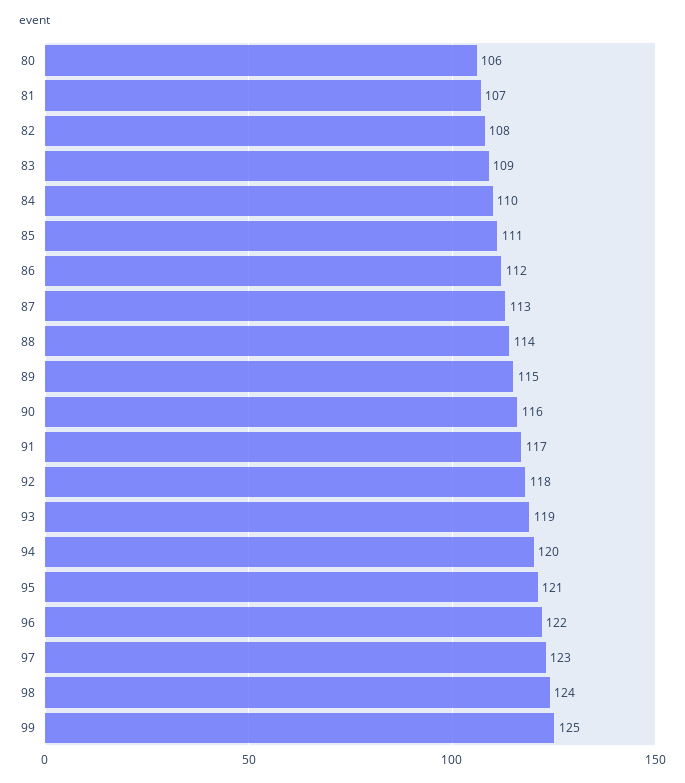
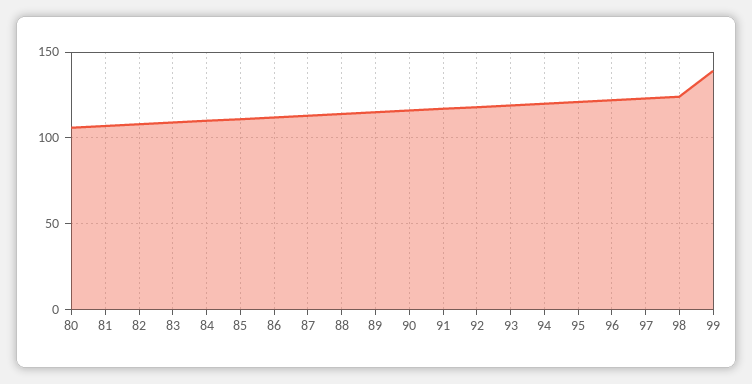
99: 125 -> 140

